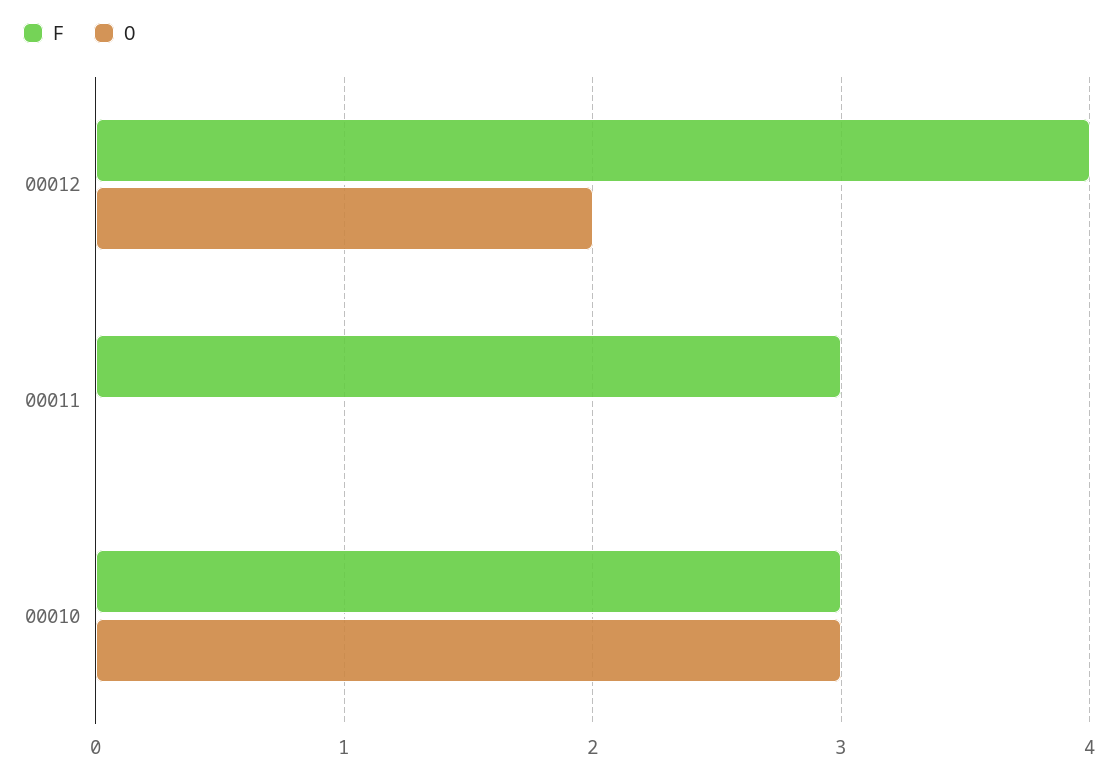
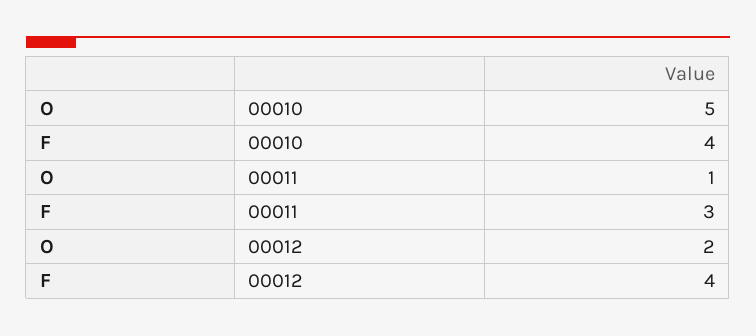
O, 00011: 0 -> 1
F, 00010: 3 -> 4
O, 00010: 3 -> 5

